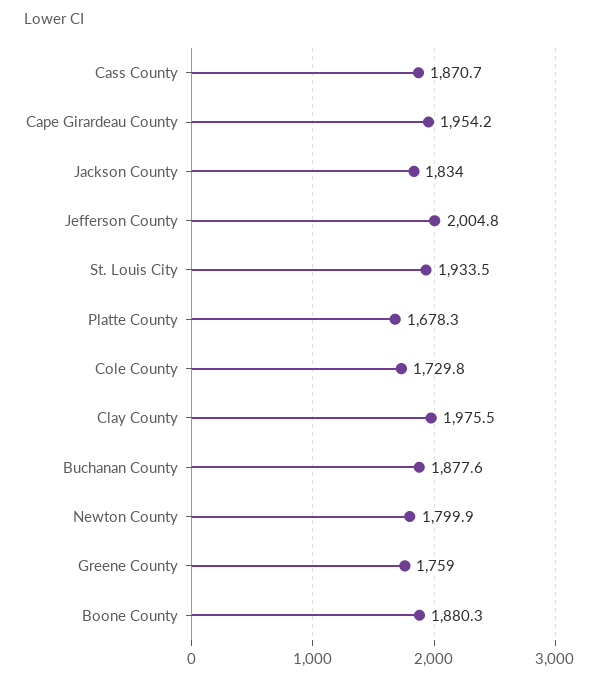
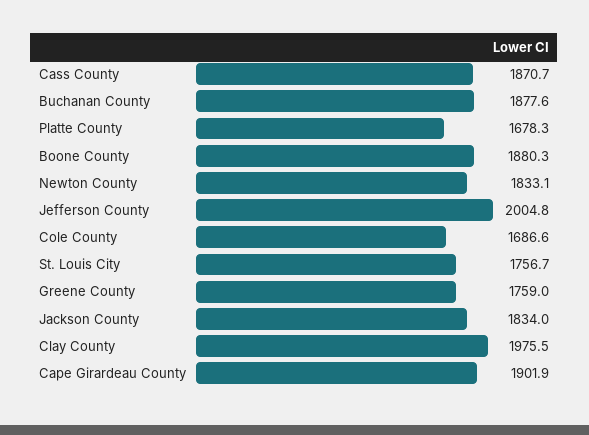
Cape Girardeau County: 1954.2 -> 1901.9
St. Louis City: 1933.5 -> 1756.7
Cole County: 1729.8 -> 1686.6
Newton County: 1799.9 -> 1833.1

